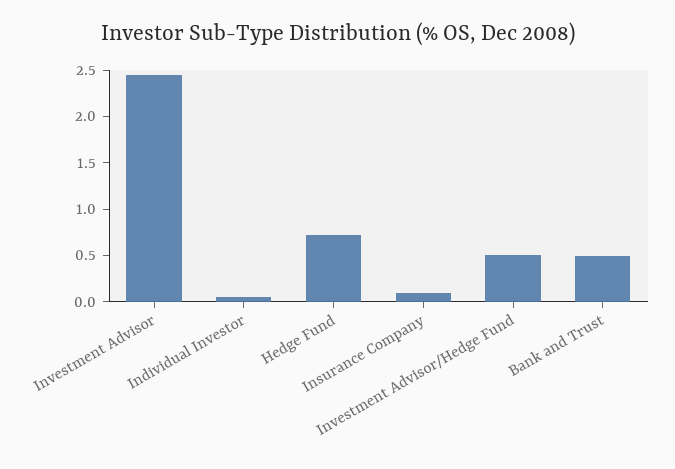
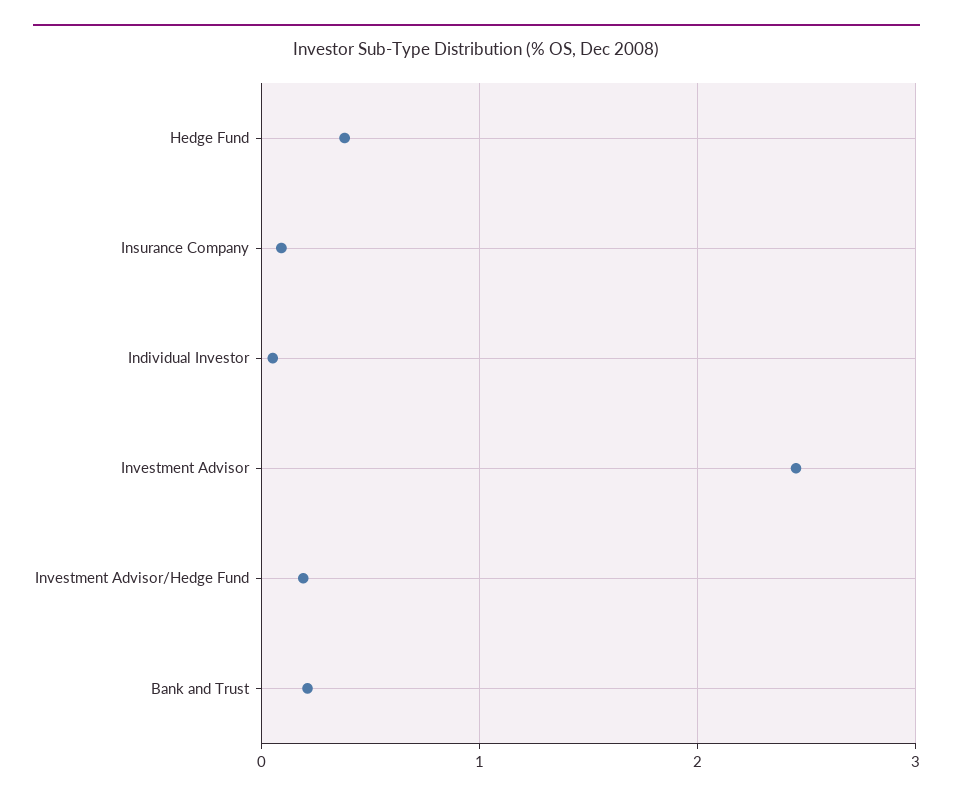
Hedge Fund: 0.7 -> 0.4
Investment Advisor/Hedge Fund: 0.5 -> 0.2
Bank and Trust: 0.5 -> 0.2

